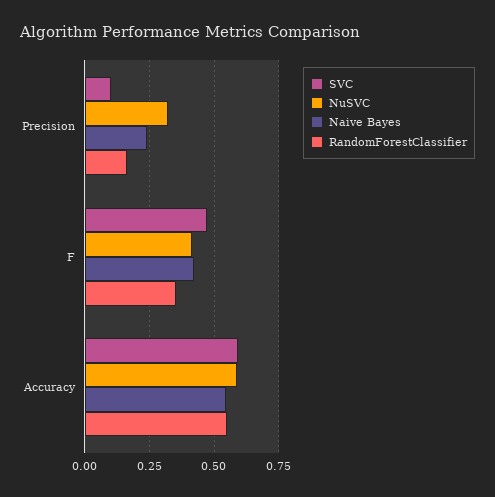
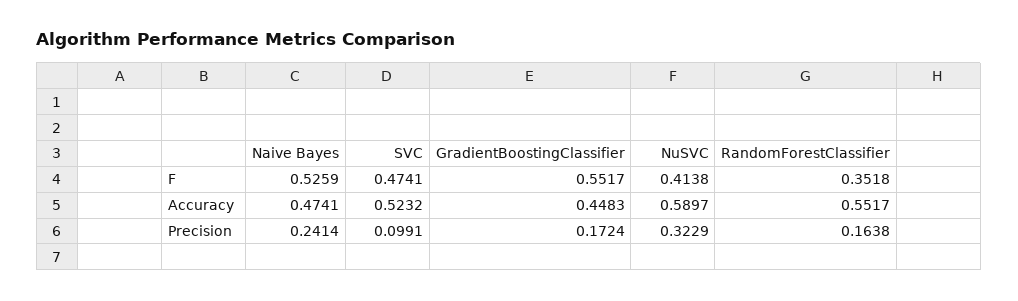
Naive Bayes, F: 0.425 -> 0.5259
SVC, Accuracy: 0.6 -> 0.5232
Naive Bayes, Accuracy: 0.55 -> 0.4741
GradientBoostingClassifier, F: none -> 0.5517
GradientBoostingClassifier, Accuracy: none -> 0.4483
GradientBoostingClassifier, Precision: none -> 0.1724

